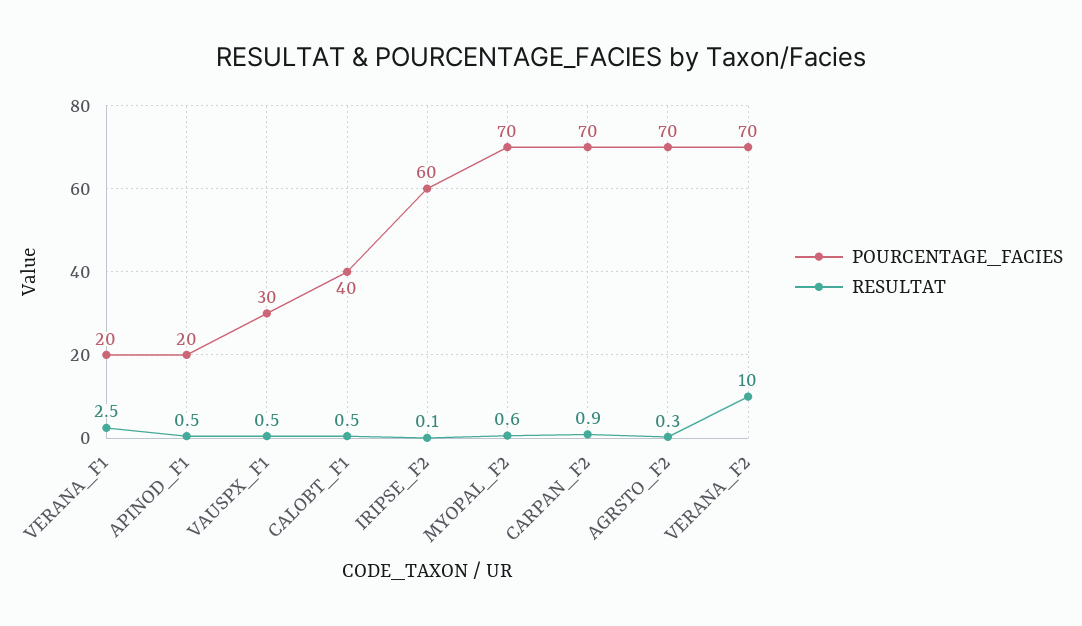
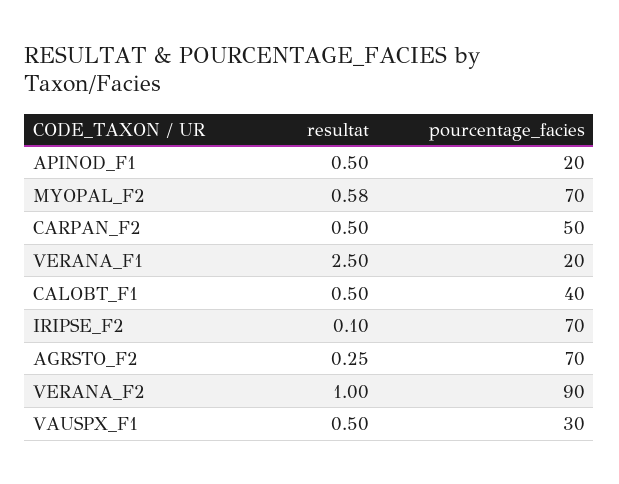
POURCENTAGE_FACIES, IRIPSE_F2: 60 -> 70
POURCENTAGE_FACIES, CARPAN_F2: 70 -> 50
RESULTAT, CARPAN_F2: 0.9 -> 0.5
POURCENTAGE_FACIES, VERANA_F2: 70 -> 90
RESULTAT, VERANA_F2: 10 -> 1

